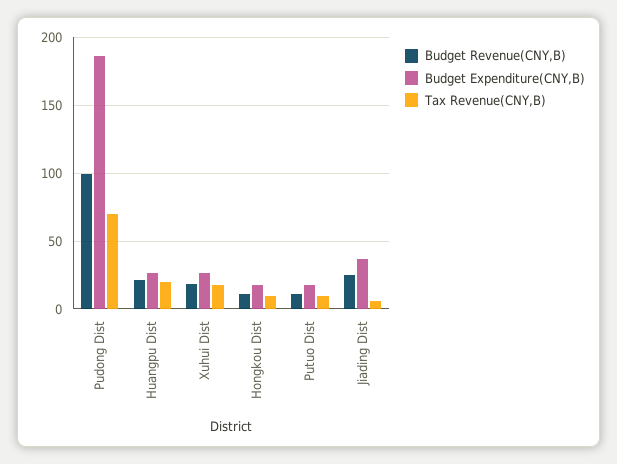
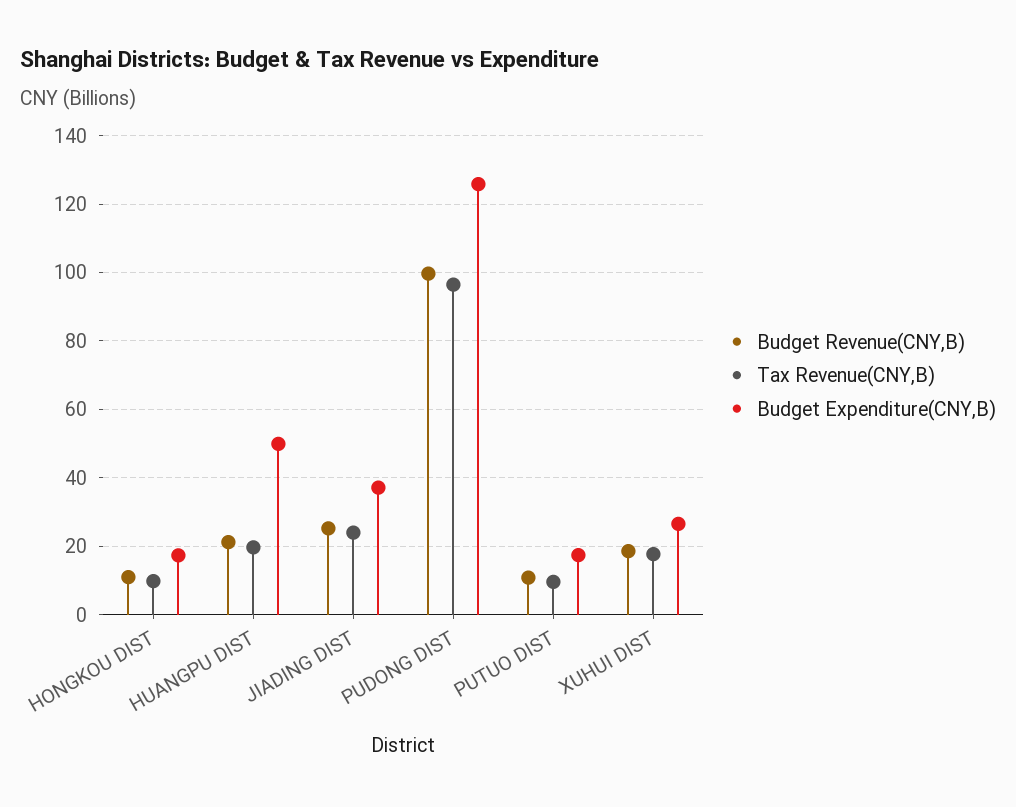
Budget Expenditure(CNY,B), Pudong Dist: 185 -> 126
Tax Revenue(CNY,B), Pudong Dist: 70 -> 96
Budget Expenditure(CNY,B), Huangpu Dist: 25 -> 50
Tax Revenue(CNY,B), Jiading Dist: 5 -> 24

